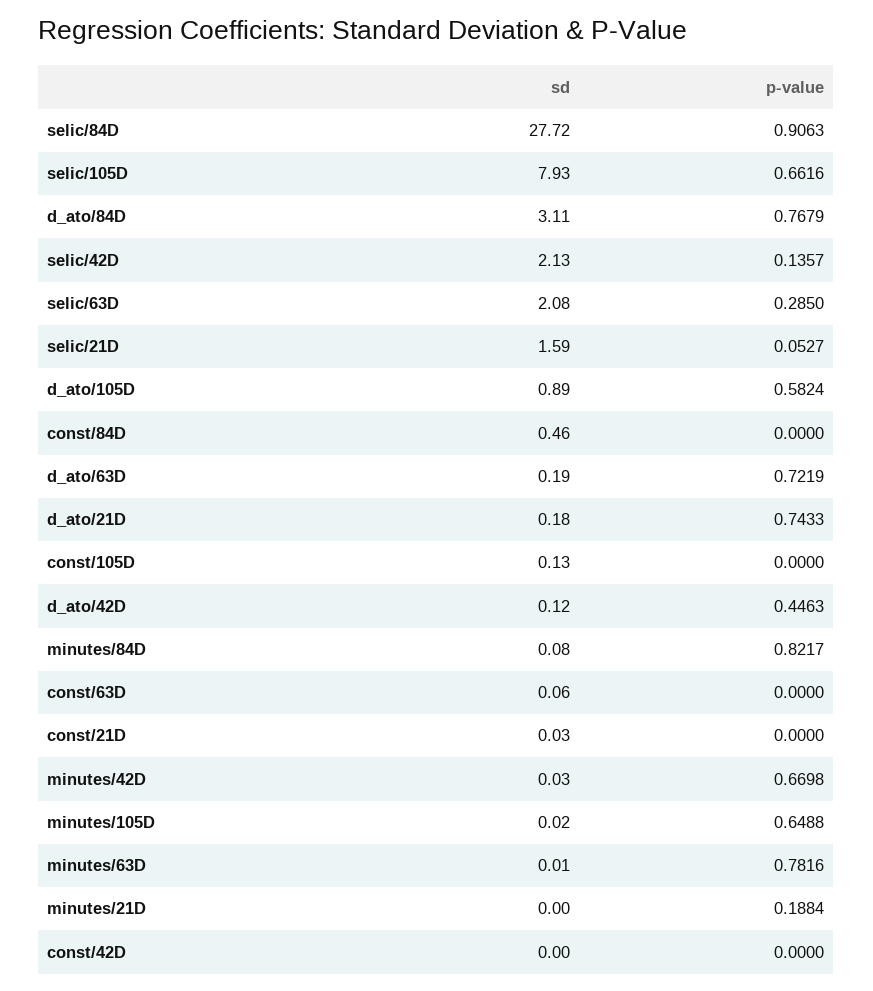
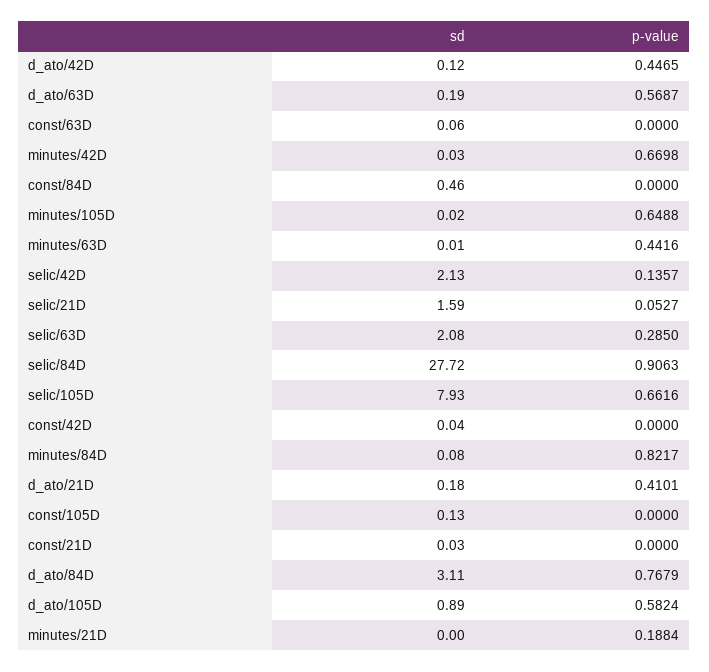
p-value, d_ato/63D: 0.7219 -> 0.5687
p-value, d_ato/21D: 0.7433 -> 0.4101
p-value, d_ato/42D: 0.4463 -> 0.4465
p-value, minutes/63D: 0.7816 -> 0.4416
sd, const/42D: 0 -> 0.04

